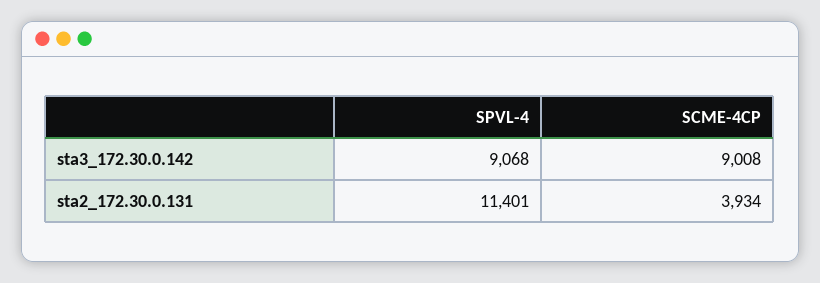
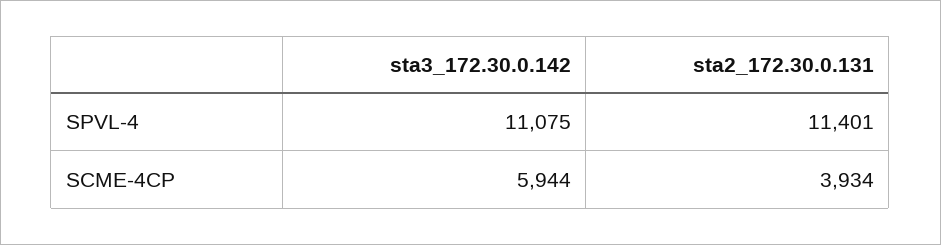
SPVL-4, sta3_172.30.0.142: 9068 -> 11075
SCME-4CP, sta3_172.30.0.142: 9008 -> 5944

